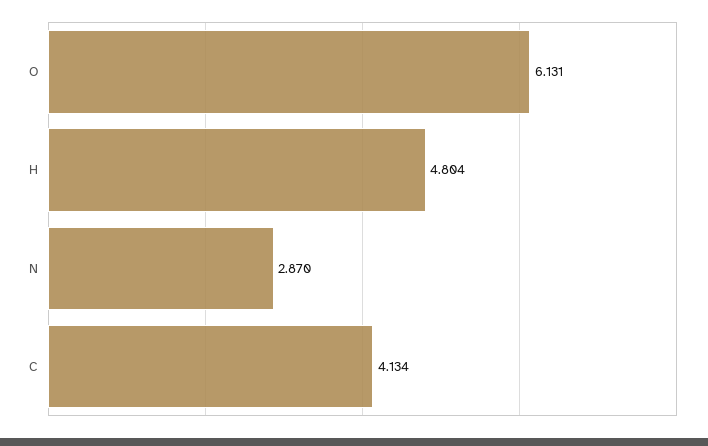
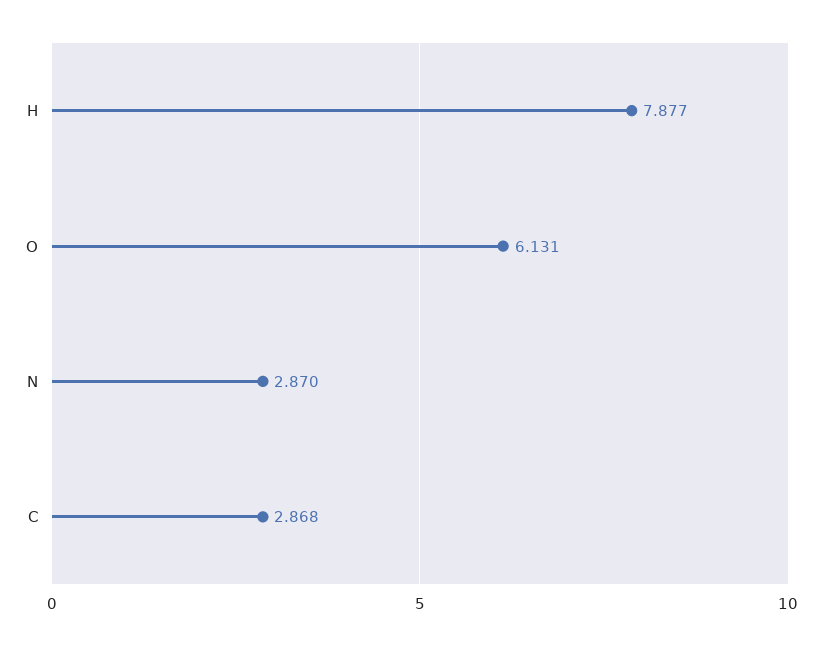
H: 4.804 -> 7.877
C: 4.134 -> 2.868

